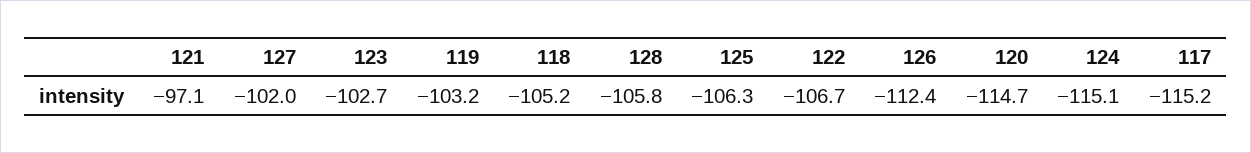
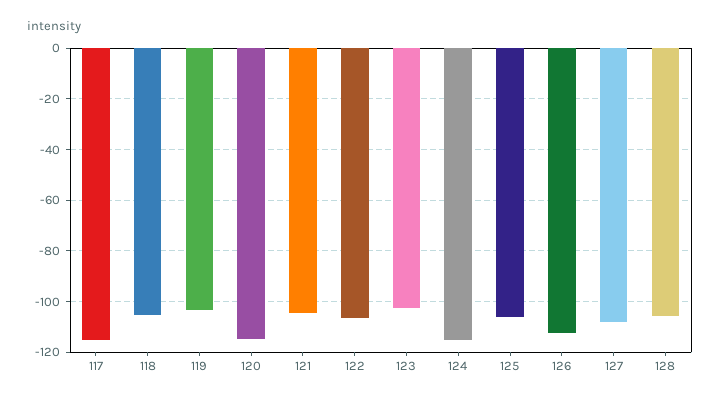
121: -97.1 -> -105
127: -102 -> -107.5

